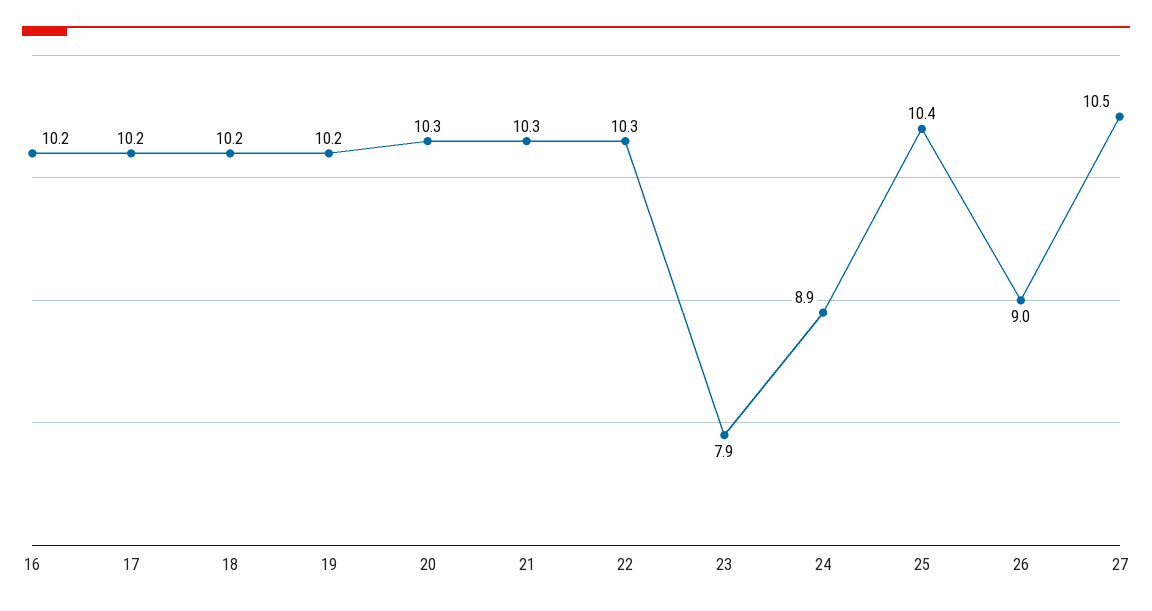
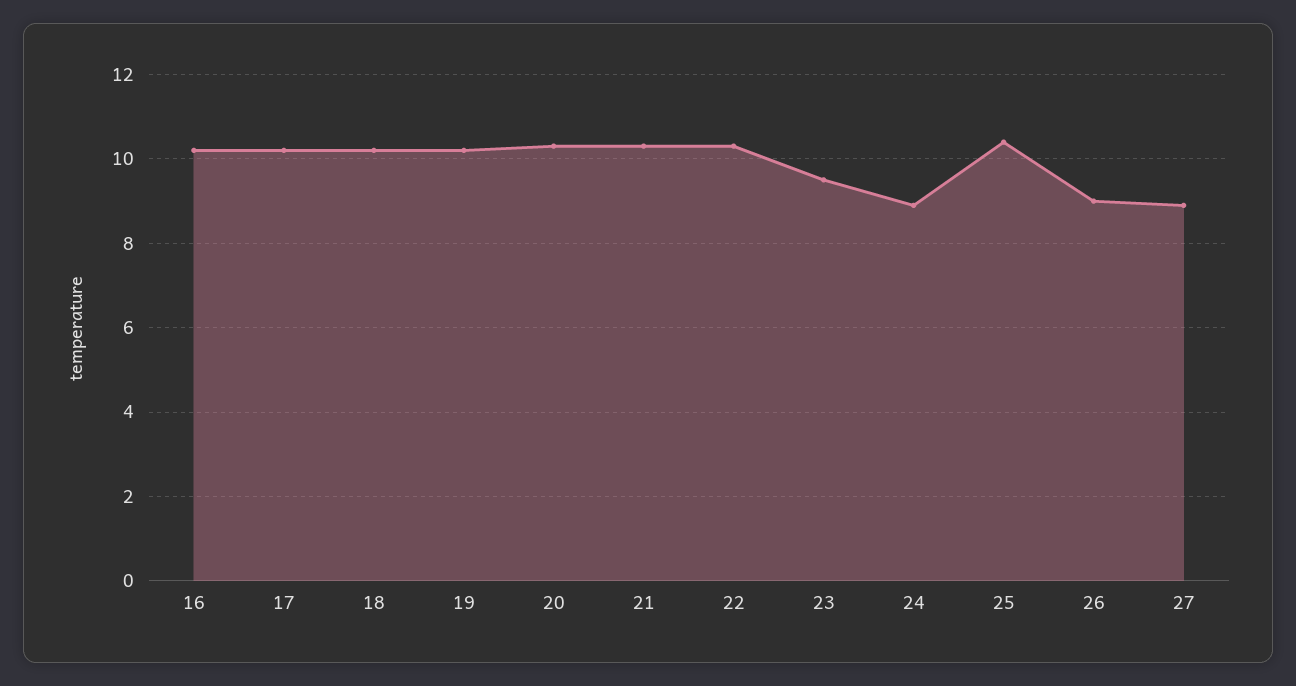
23: 7.9 -> 9.5
27: 10.5 -> 9

